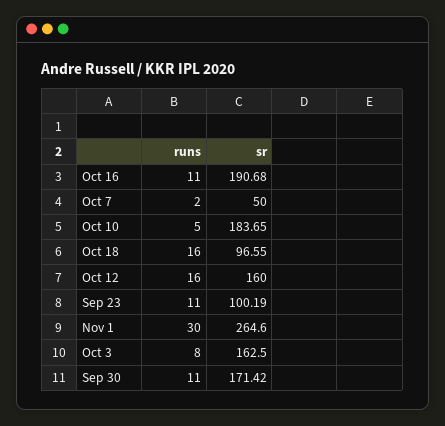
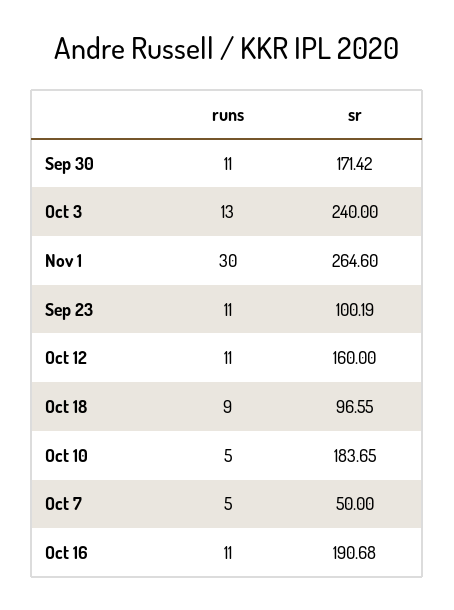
runs, Oct 7: 2 -> 5
runs, Oct 18: 16 -> 9
runs, Oct 12: 16 -> 11
runs, Oct 3: 8 -> 13
sr, Oct 3: 162.5 -> 240

